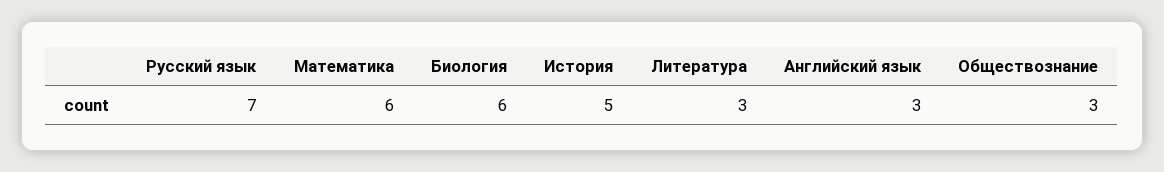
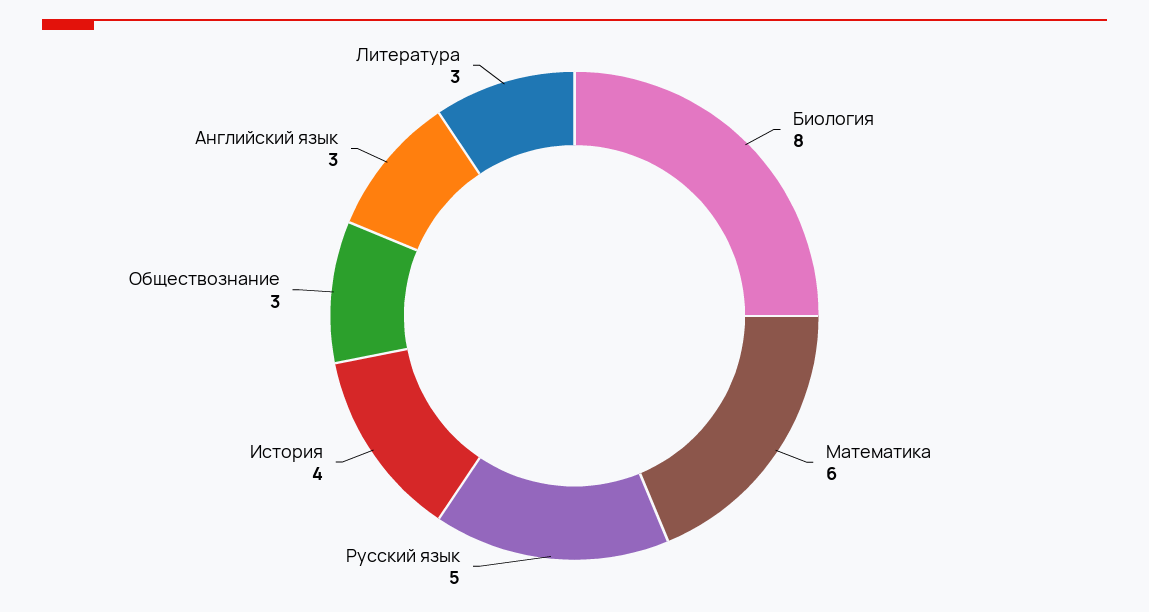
Русский язык: 7 -> 5
Биология: 6 -> 8
История: 5 -> 4

